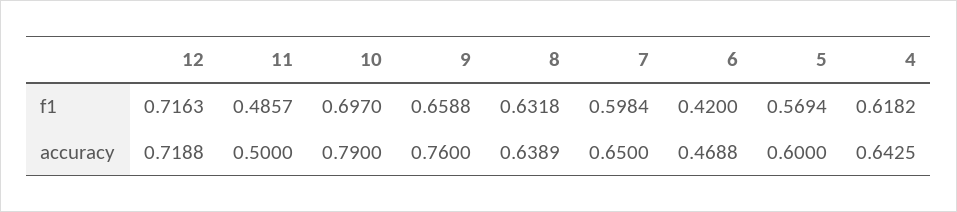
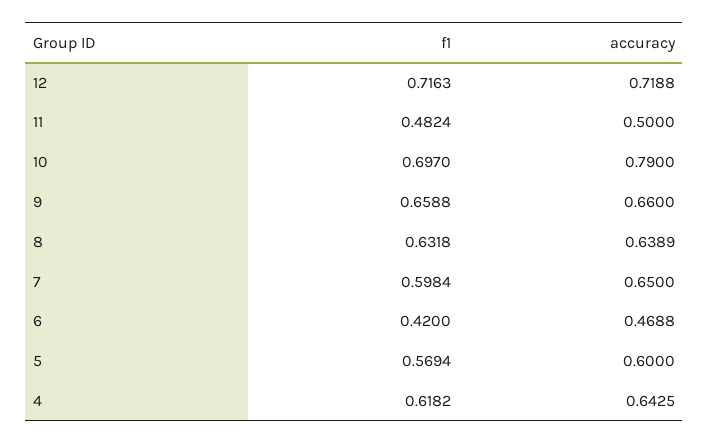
11, f1: 0.4857 -> 0.4824
9, accuracy: 0.76 -> 0.66

